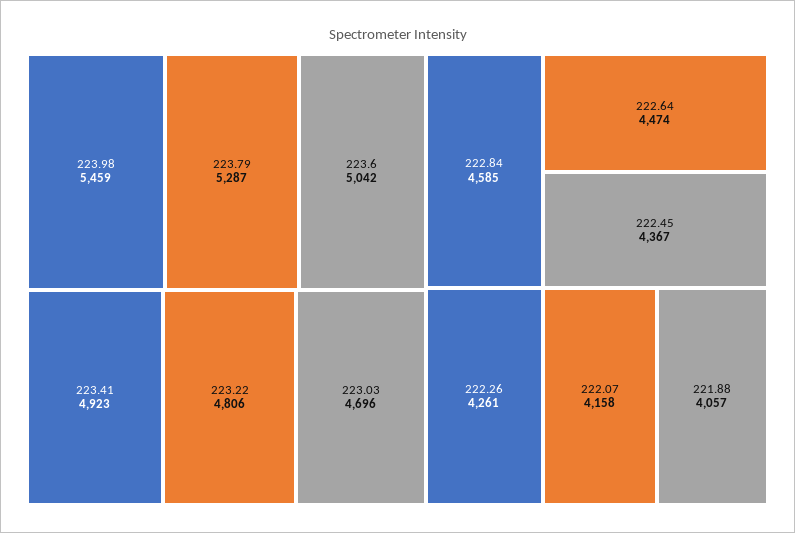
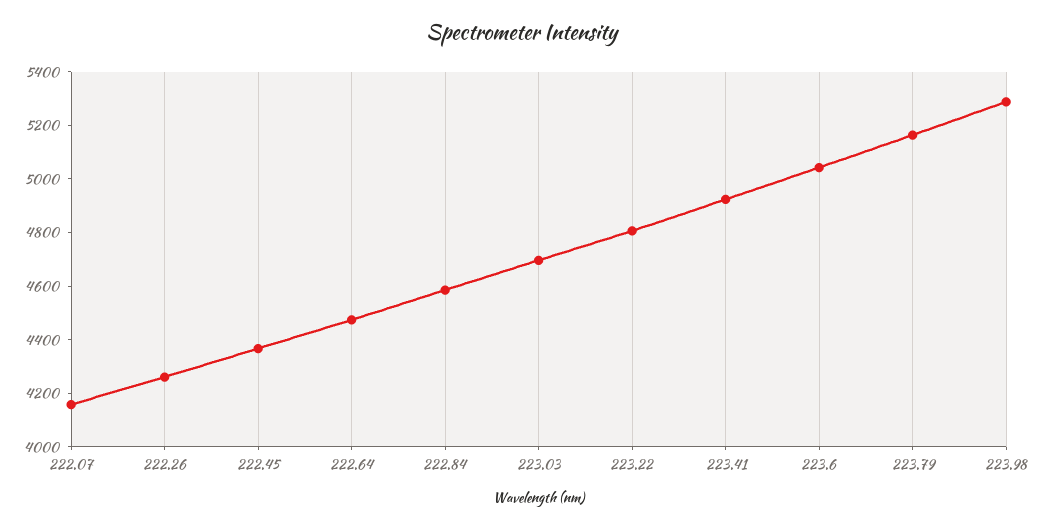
223.98: 5459 -> 5300
223.79: 5287 -> 5150
221.88: 4057 -> none

